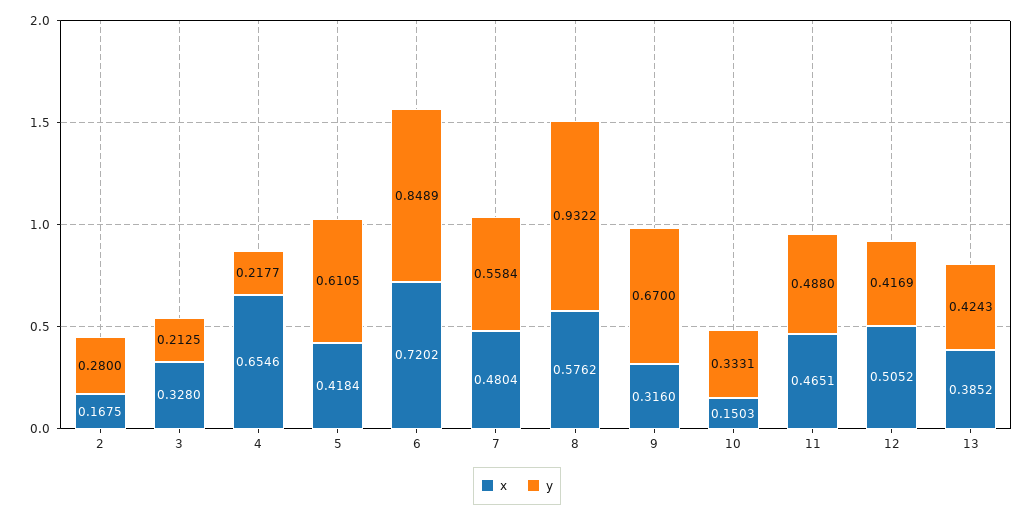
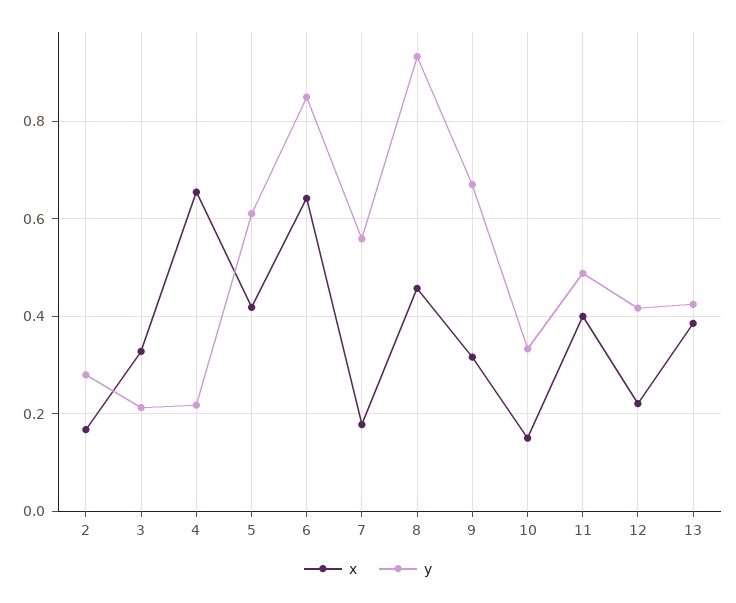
x, 6: 0.7202 -> 0.64
x, 7: 0.4804 -> 0.18
x, 8: 0.5762 -> 0.46
x, 11: 0.4651 -> 0.4
x, 12: 0.5052 -> 0.22

